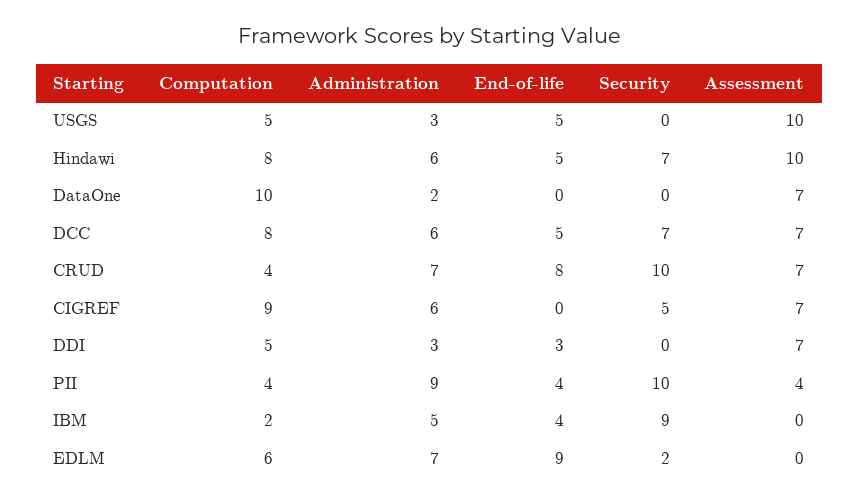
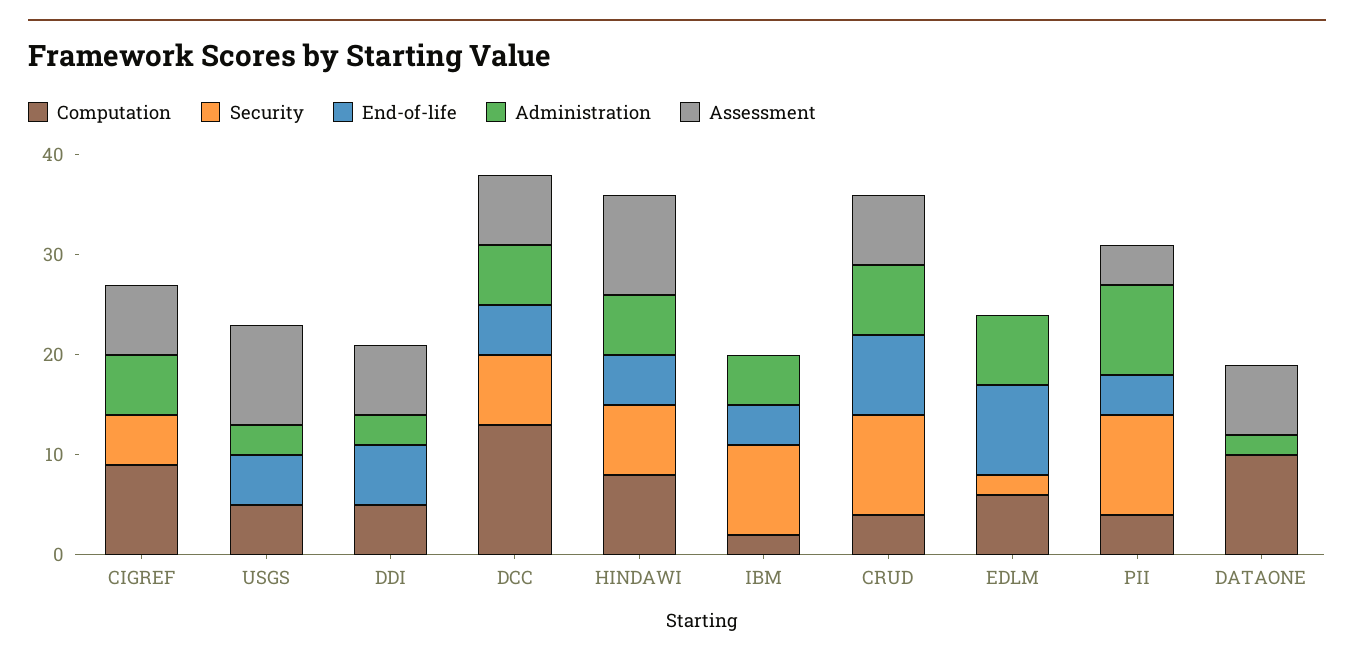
Computation, DCC: 8 -> 13
End-of-life, DDI: 3 -> 6

